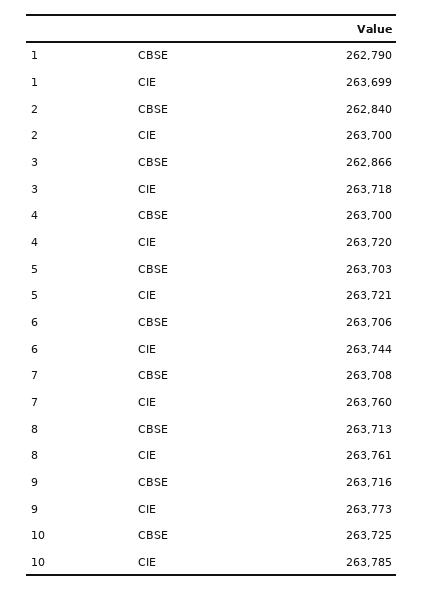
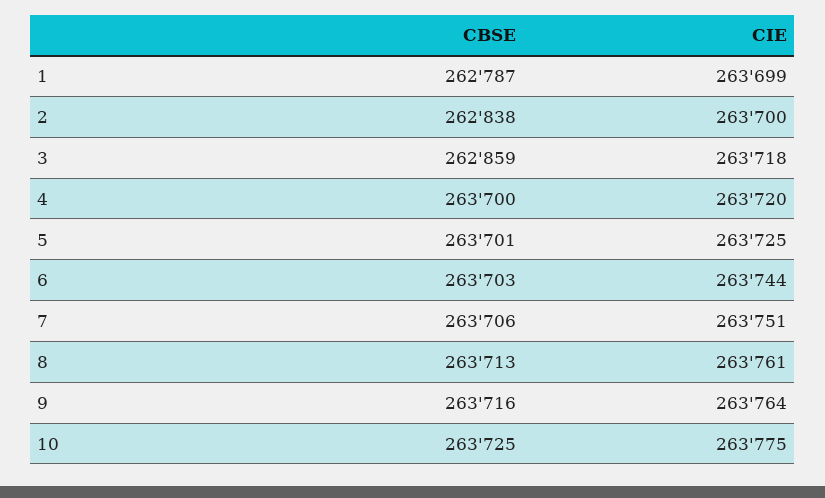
1, CBSE: 262790 -> 262787
2, CBSE: 262840 -> 262838
3, CBSE: 262866 -> 262859
5, CBSE: 263703 -> 263701
5, CIE: 263721 -> 263725
6, CBSE: 263706 -> 263703
7, CBSE: 263708 -> 263706
7, CIE: 263760 -> 263751
9, CIE: 263773 -> 263764
10, CIE: 263785 -> 263775

